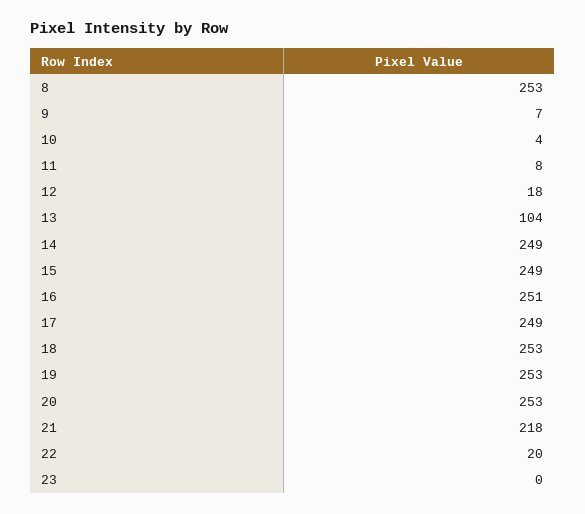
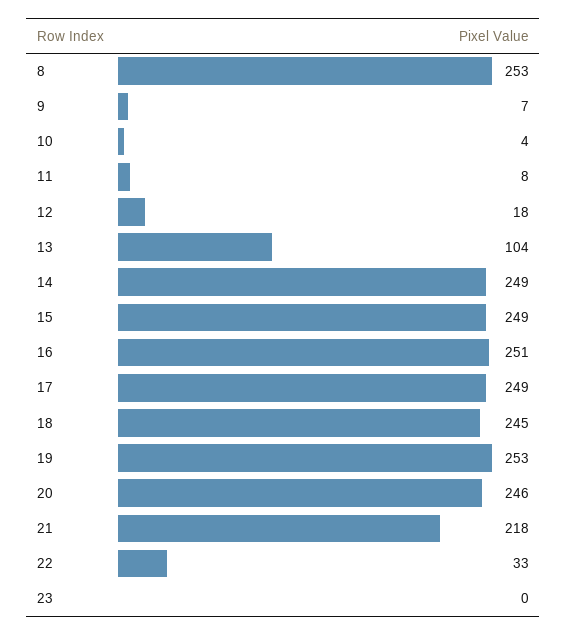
18: 253 -> 245
20: 253 -> 246
22: 20 -> 33

